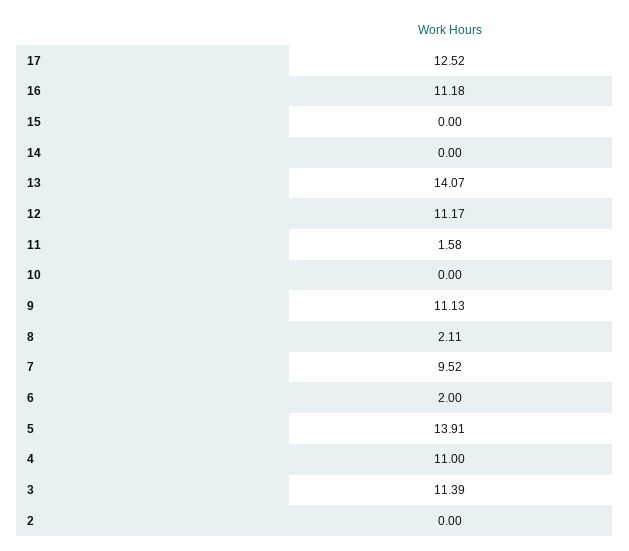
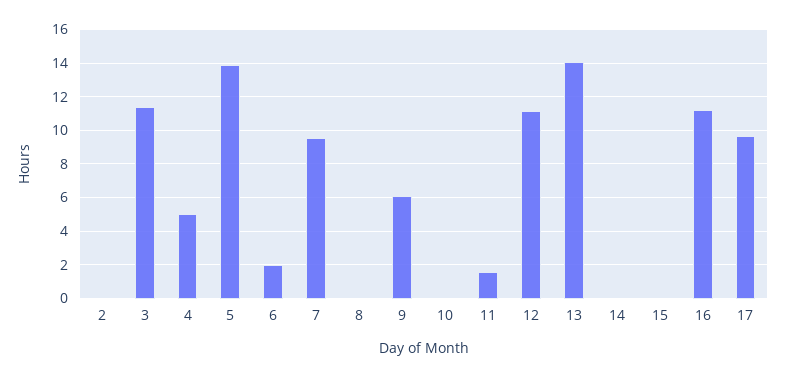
17: 12.52 -> 9.5
9: 11.13 -> 6
8: 2.11 -> 0
4: 11 -> 5

